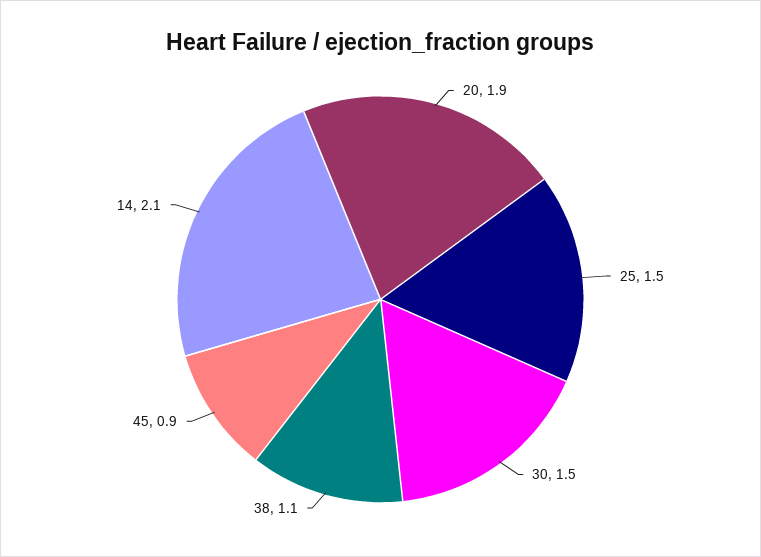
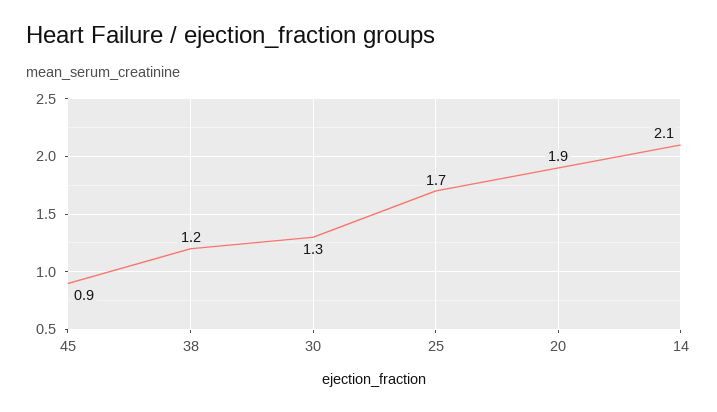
25: 1.5 -> 1.7
30: 1.5 -> 1.3
38: 1.1 -> 1.2

